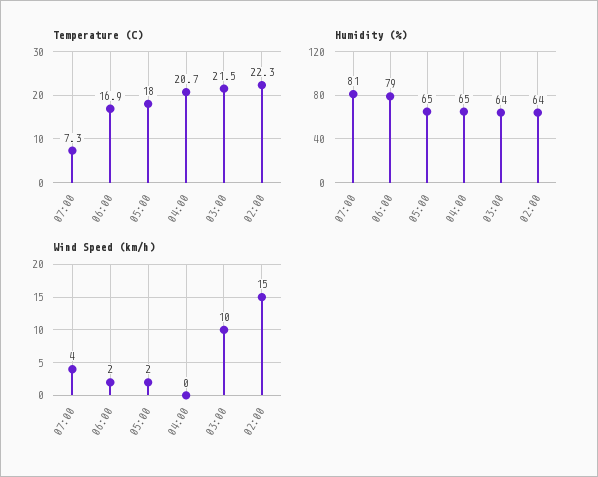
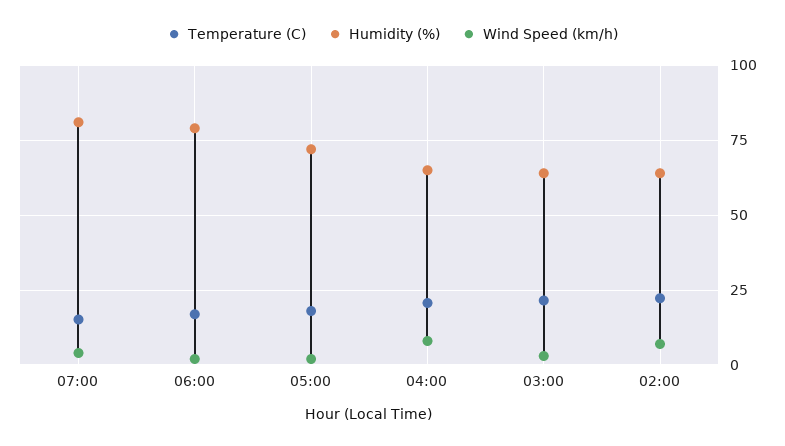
Temperature (C), 07:00: 7.3 -> 15
Humidity (%), 05:00: 65 -> 72.5
Wind Speed (km/h), 04:00: 0 -> 7.5
Wind Speed (km/h), 03:00: 10 -> 2.5
Wind Speed (km/h), 02:00: 15 -> 7.5

